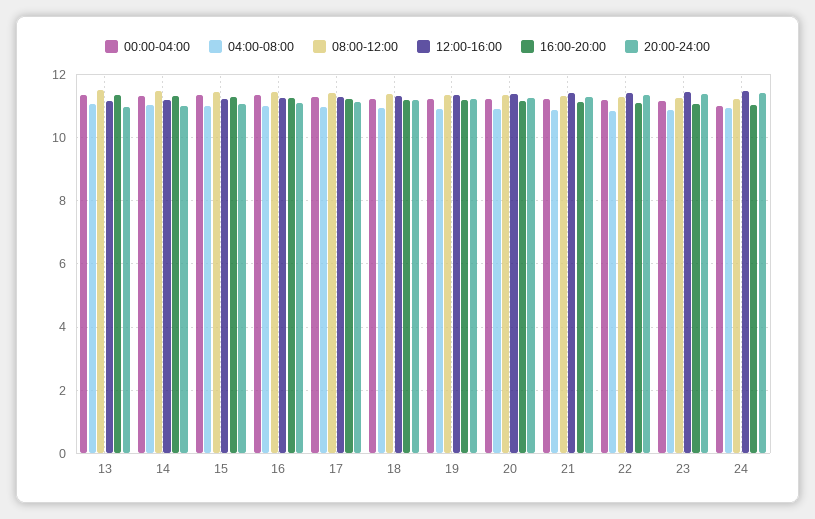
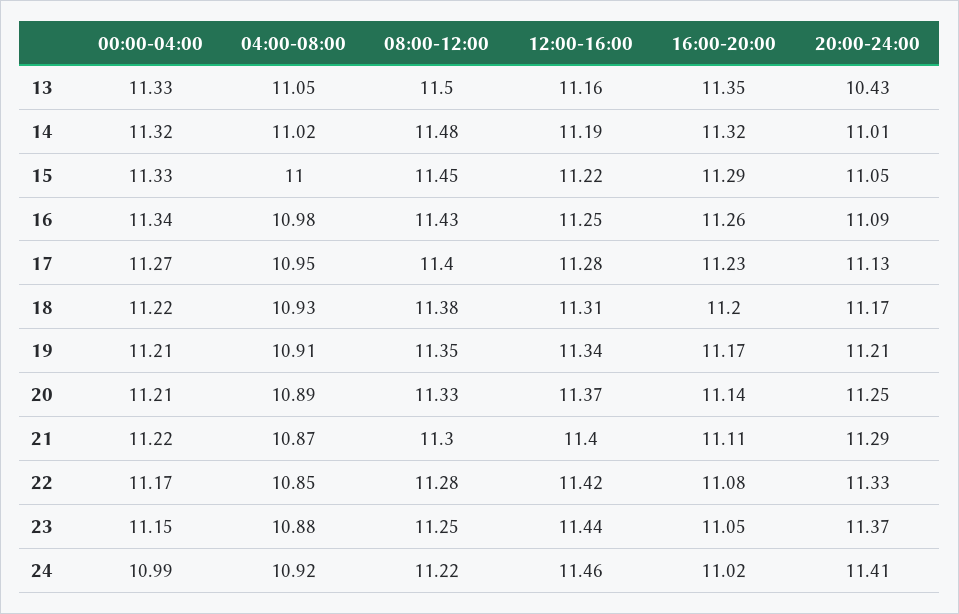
20:00-24:00, 13: 11 -> 10.43

